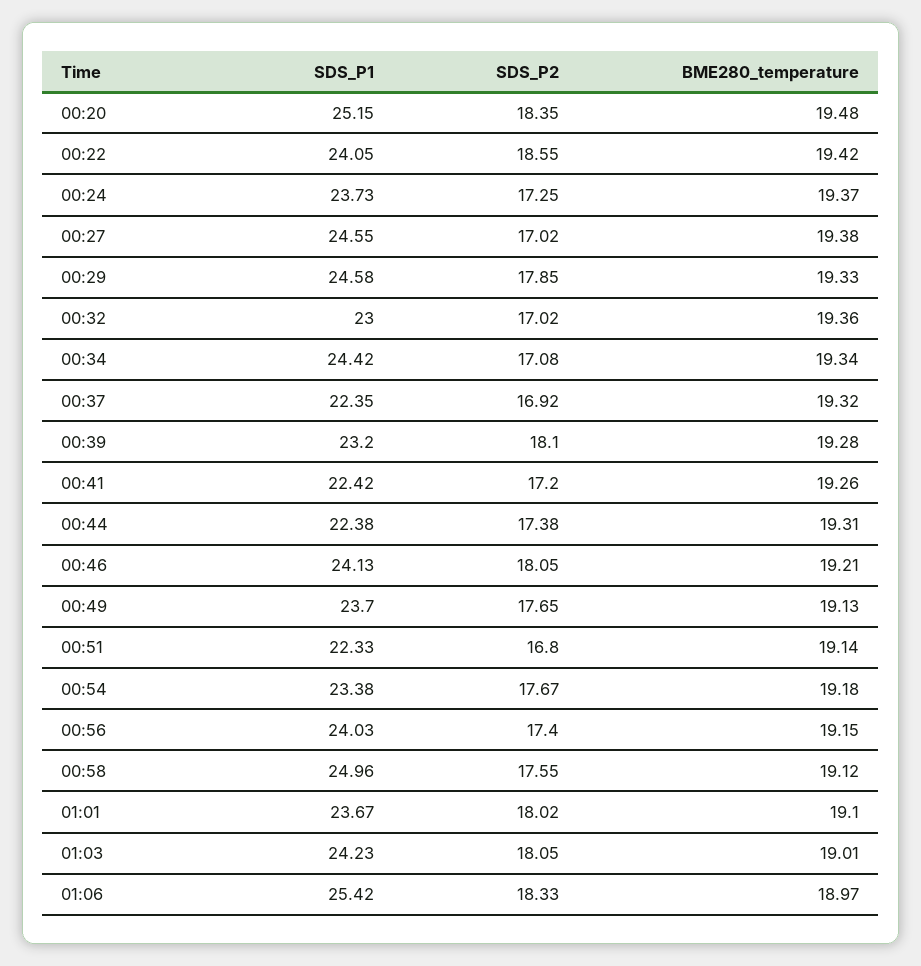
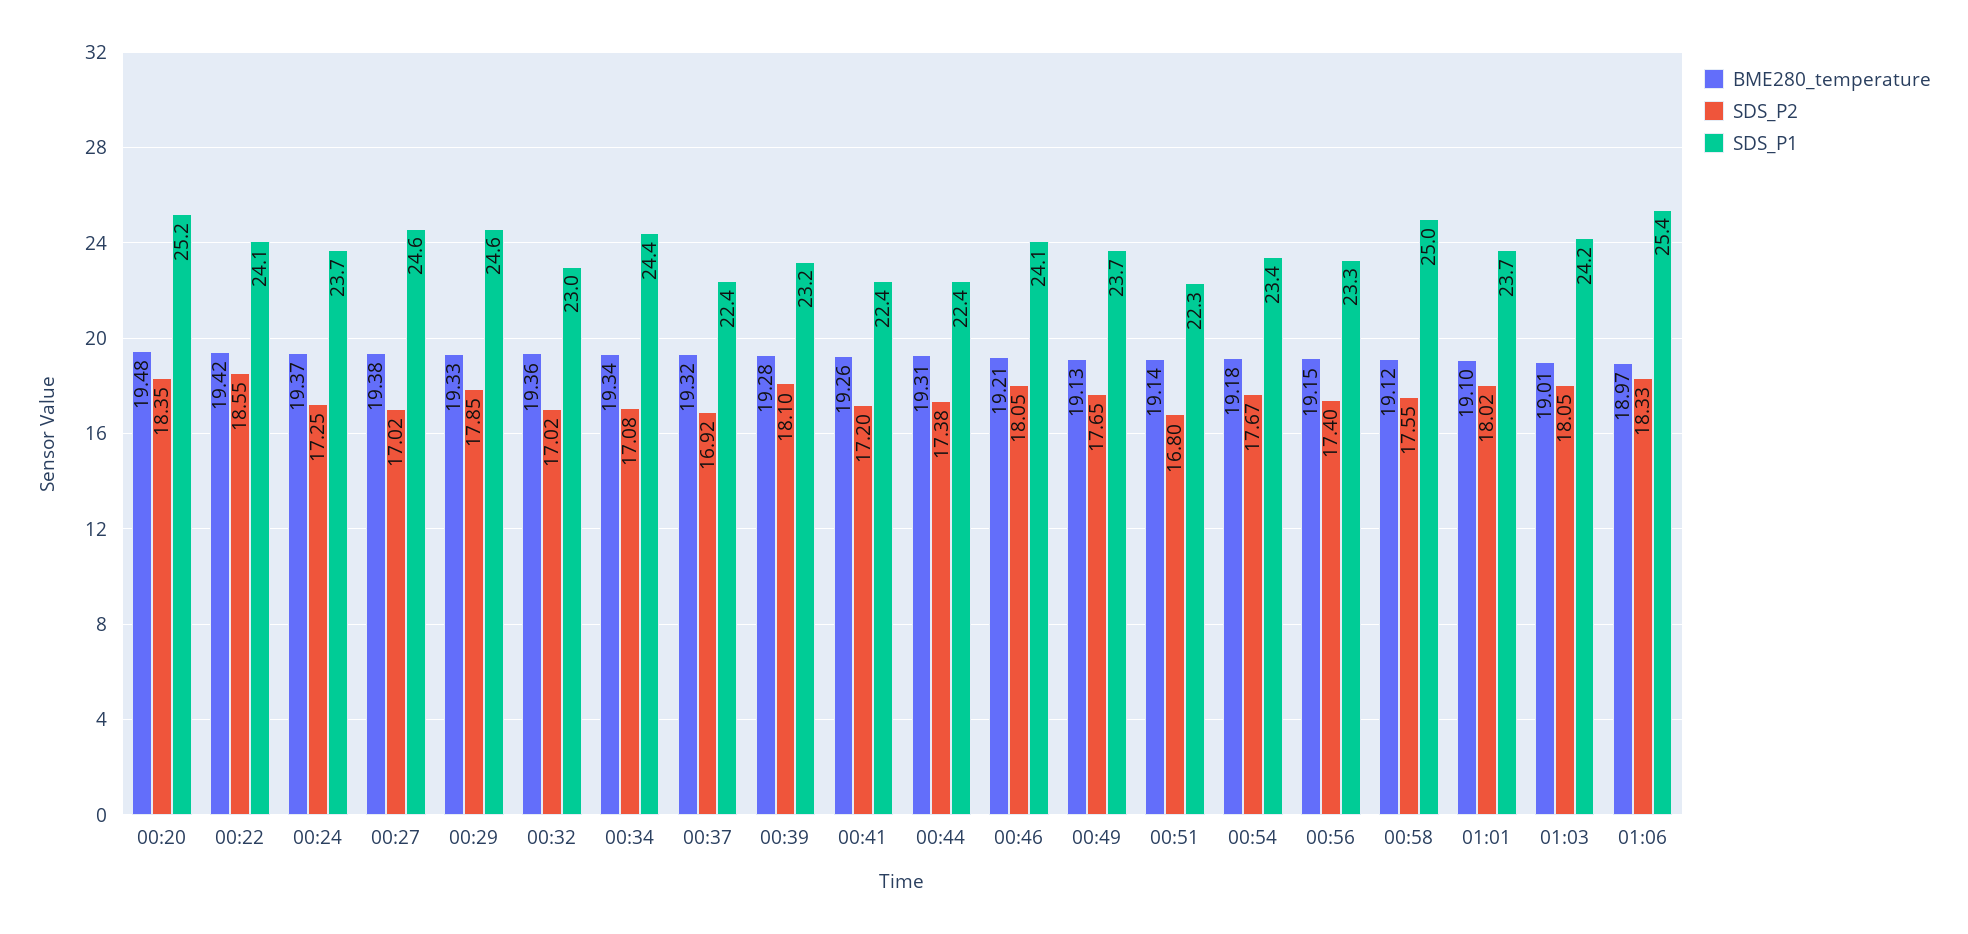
SDS_P1, 00:56: 24.03 -> 23.3

